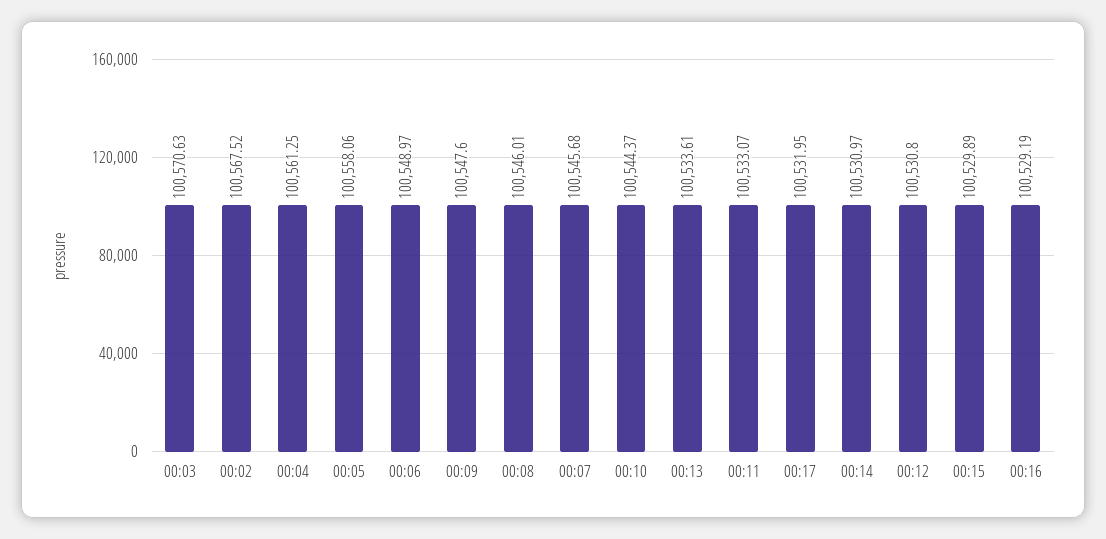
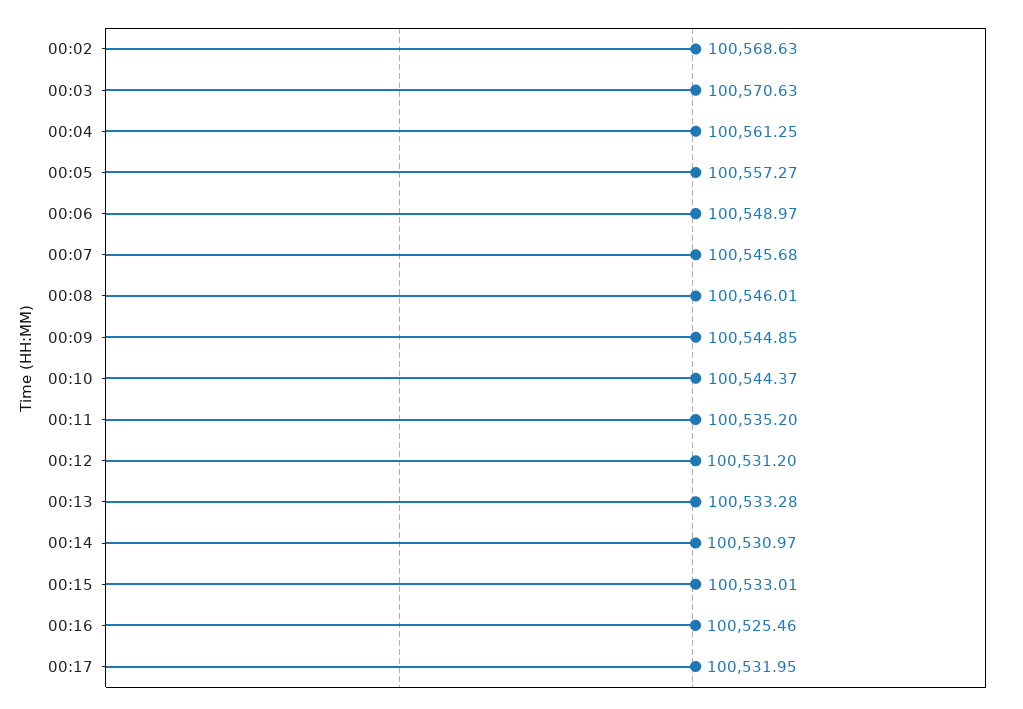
00:02: 100567.52 -> 100568.63
00:05: 100558.06 -> 100557.27
00:09: 100547.6 -> 100544.85
00:13: 100533.61 -> 100533.28
00:11: 100533.07 -> 100535.2
00:12: 100530.8 -> 100531.2
00:15: 100529.89 -> 100533.01
00:16: 100529.19 -> 100525.46

